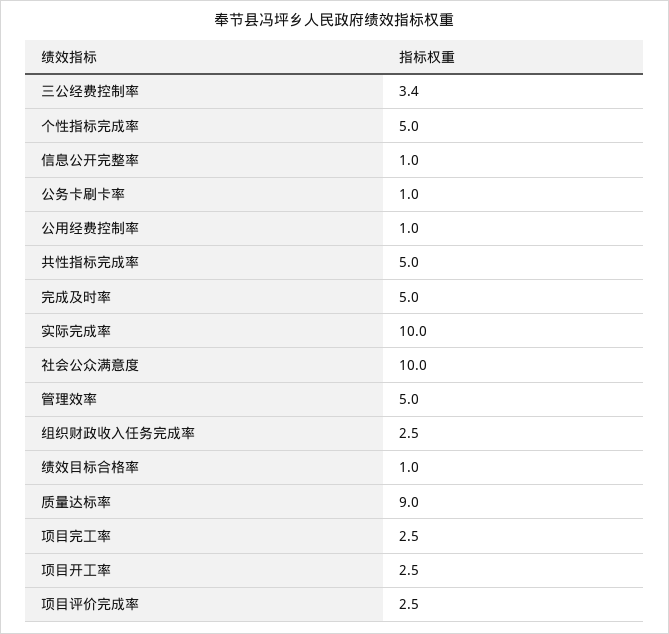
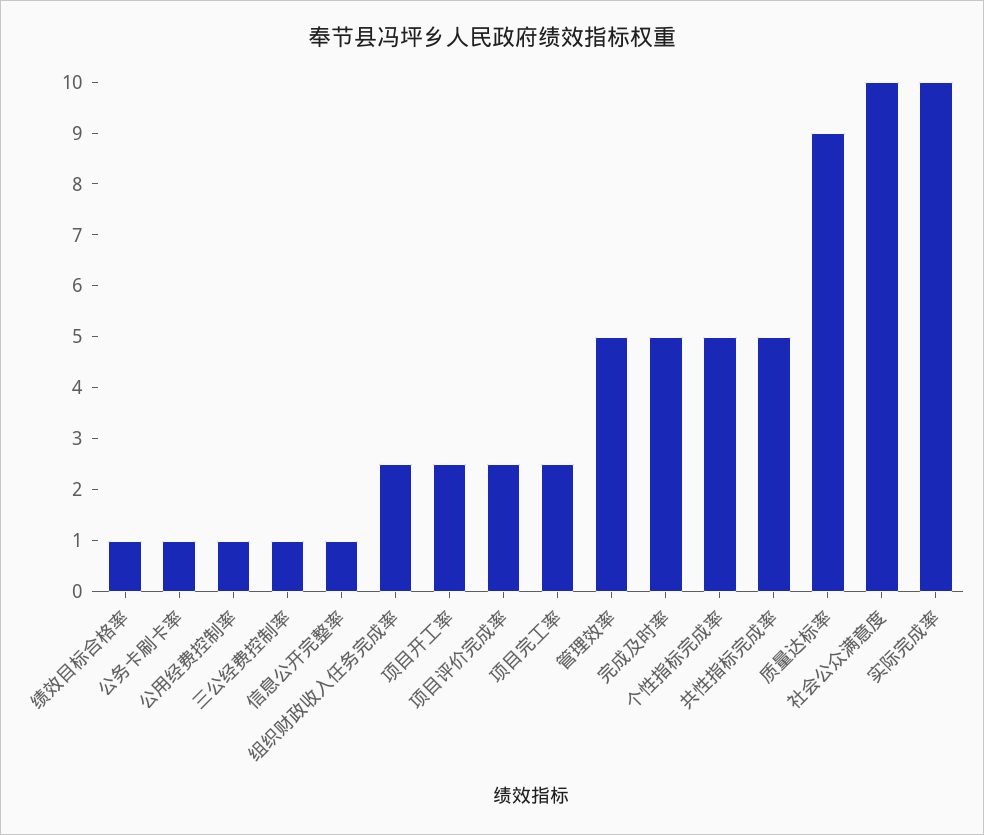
三公经费控制率: 3.4 -> 1

